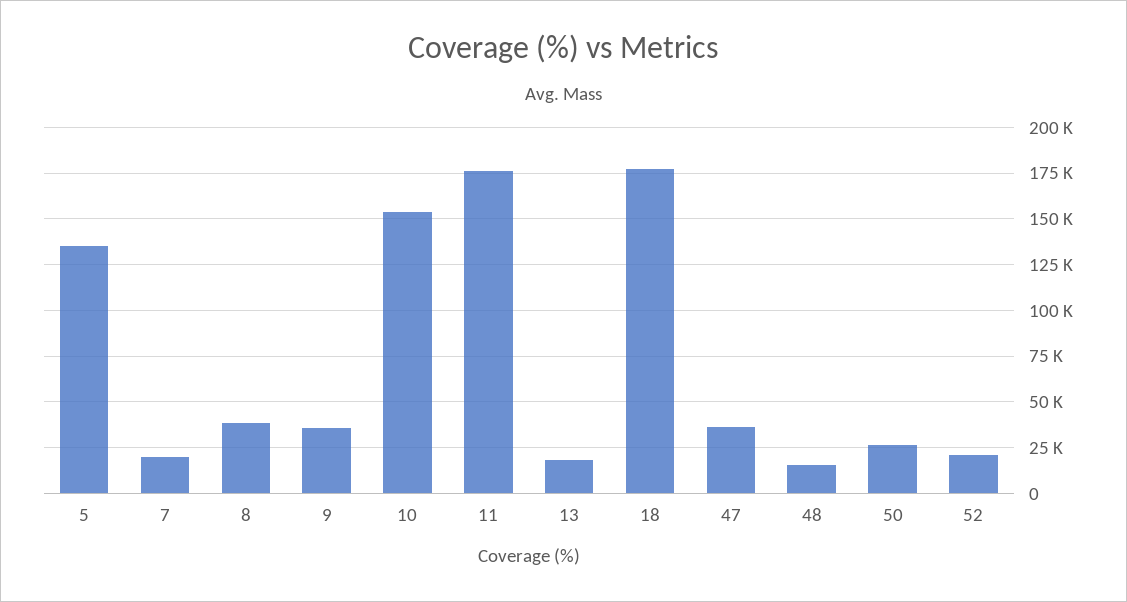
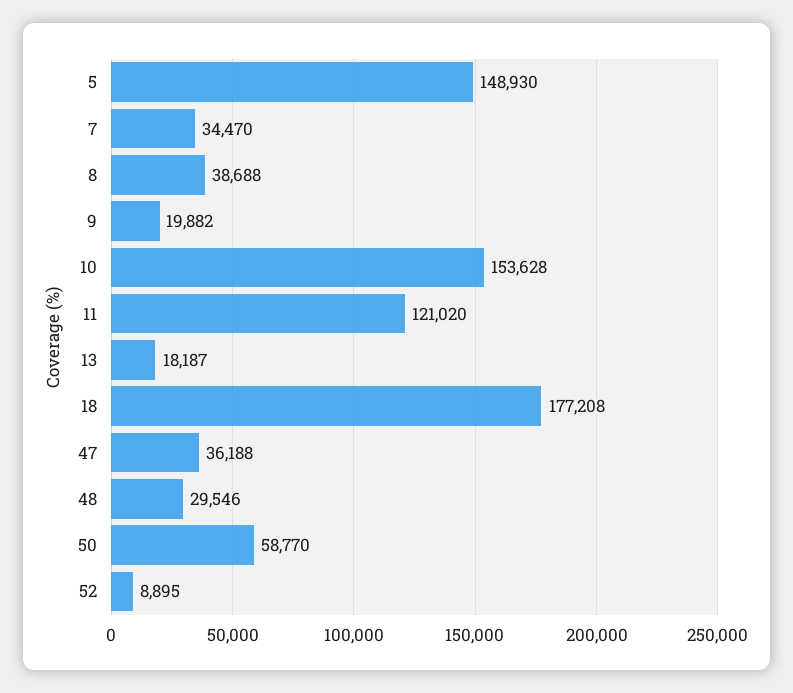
5: 135000 -> 148930
7: 20000 -> 34470
9: 35000 -> 19882
11: 175000 -> 121020
48: 15000 -> 29546
50: 25000 -> 58770
52: 20000 -> 8895

